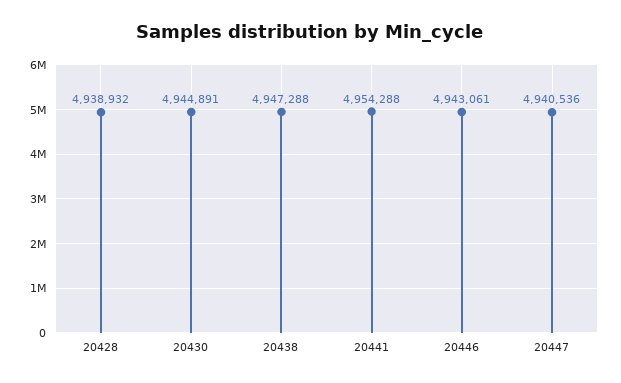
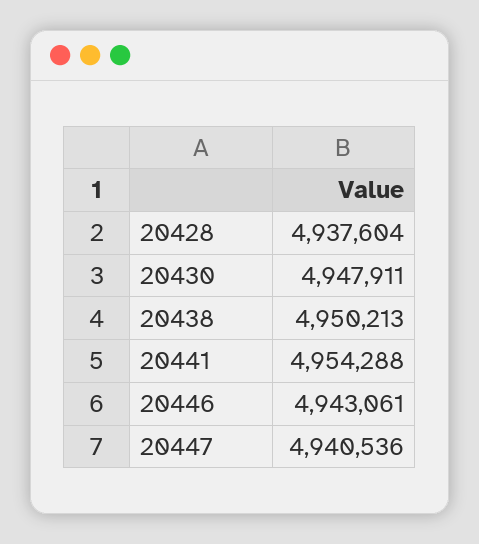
20428: 4938932 -> 4937604
20430: 4944891 -> 4947911
20438: 4947288 -> 4950213

